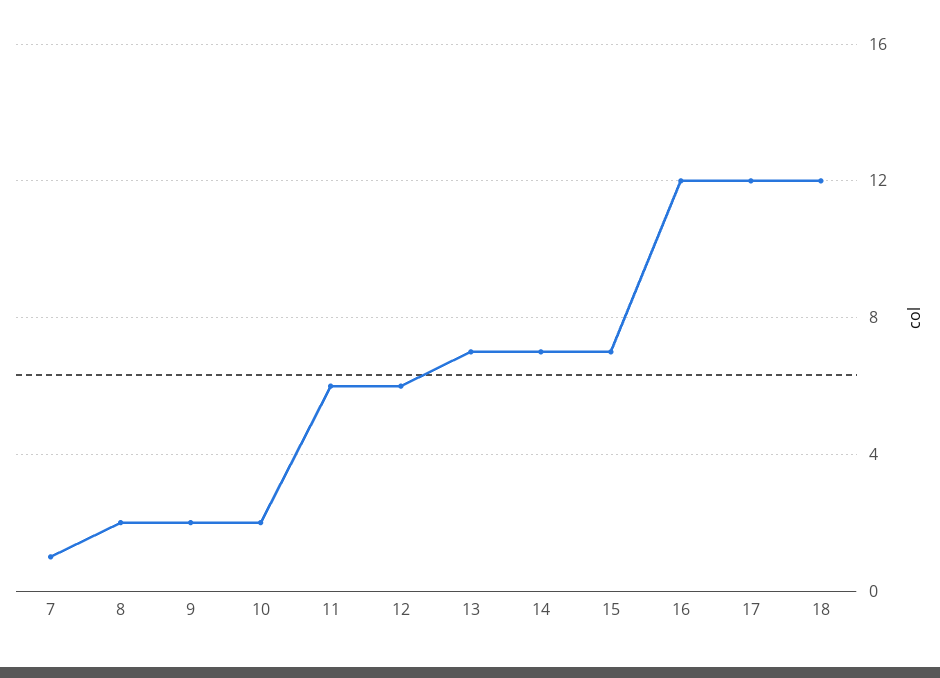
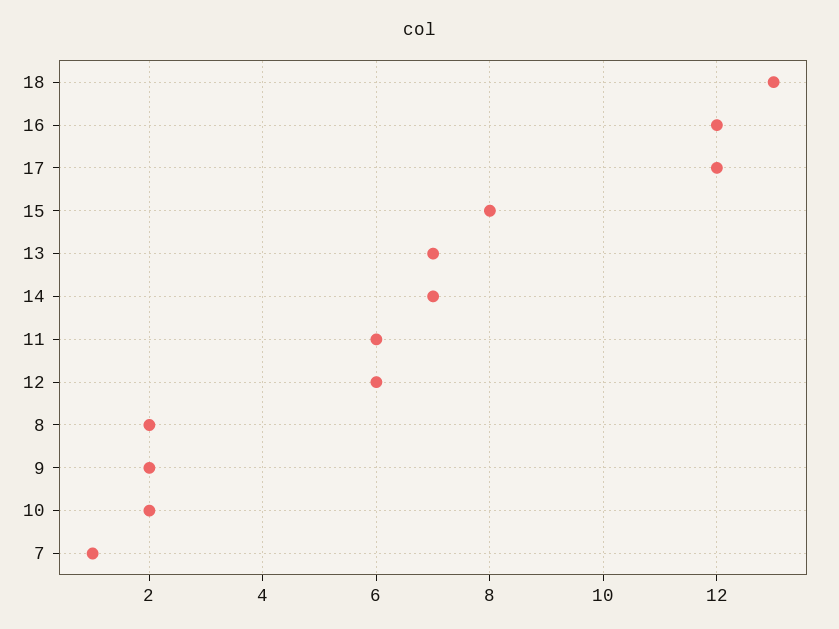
15: 7 -> 8
18: 12 -> 13

